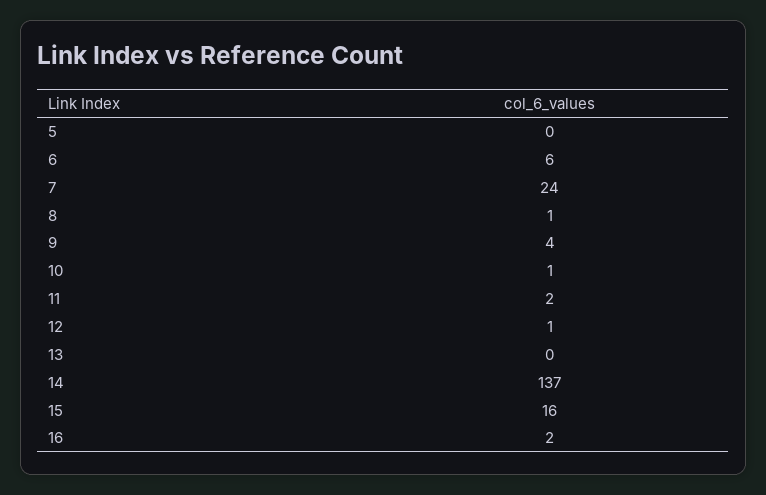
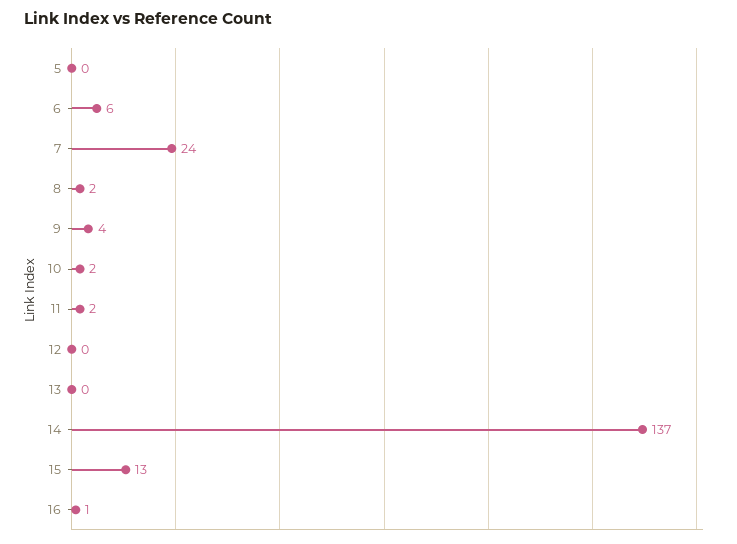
8: 1 -> 2
10: 1 -> 2
12: 1 -> 0
15: 16 -> 13
16: 2 -> 1

